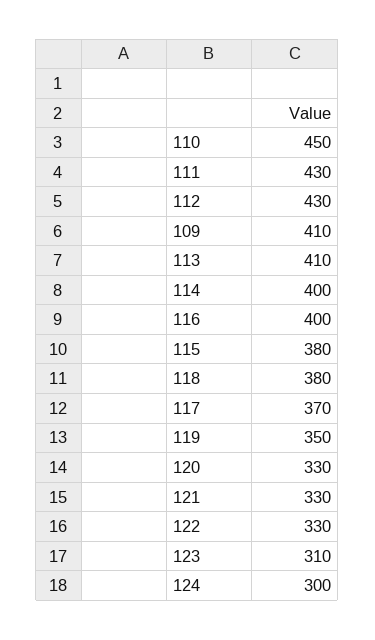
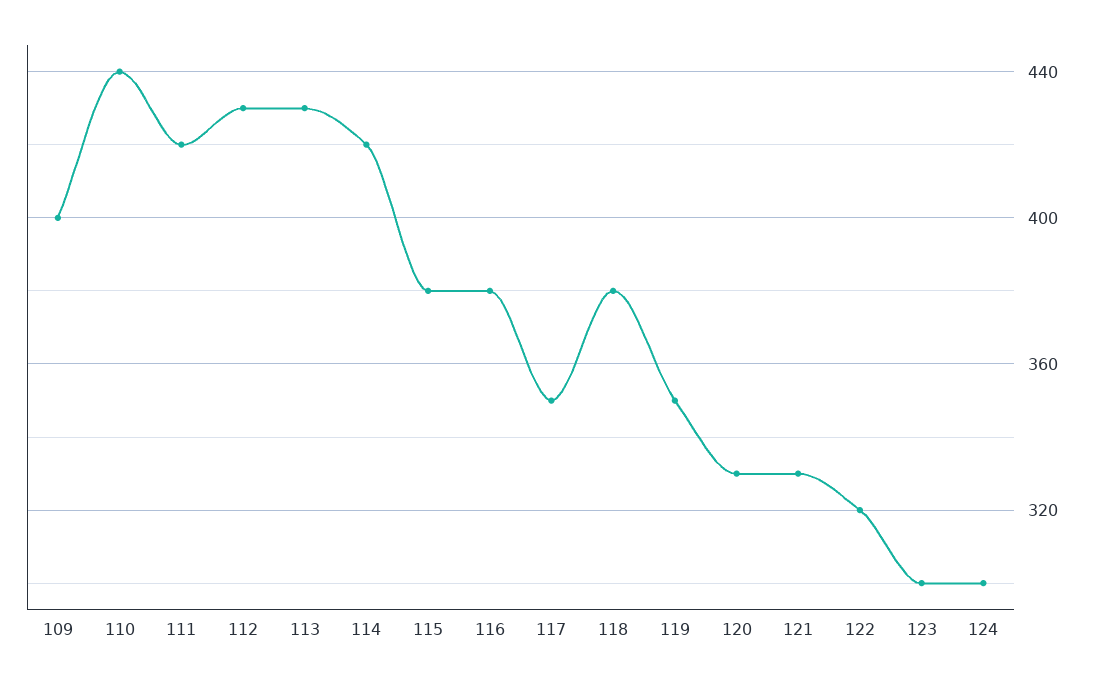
110: 450 -> 440
111: 430 -> 420
109: 410 -> 400
113: 410 -> 430
114: 400 -> 420
116: 400 -> 380
117: 370 -> 350
122: 330 -> 320
123: 310 -> 300

